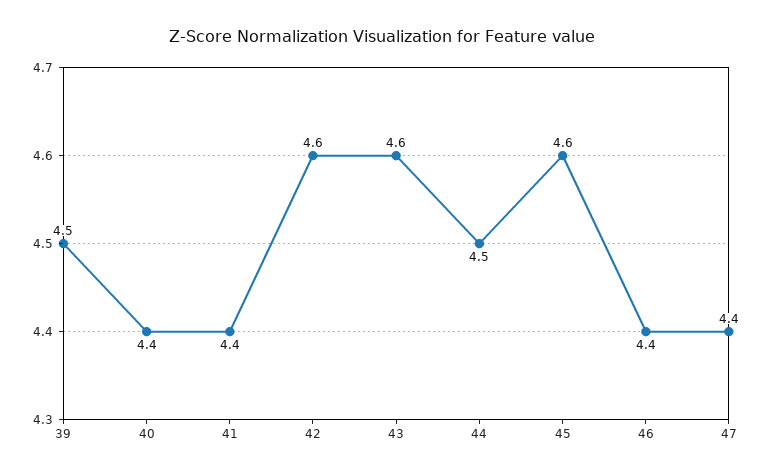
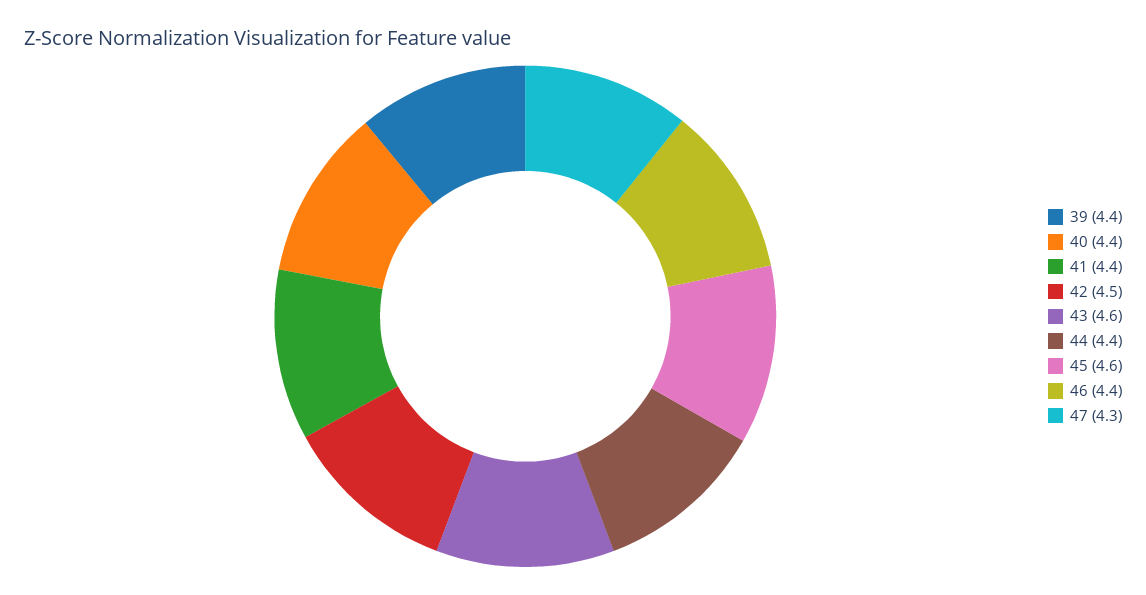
39: 4.5 -> 4.4
42: 4.6 -> 4.5
44: 4.5 -> 4.4
47: 4.4 -> 4.3

